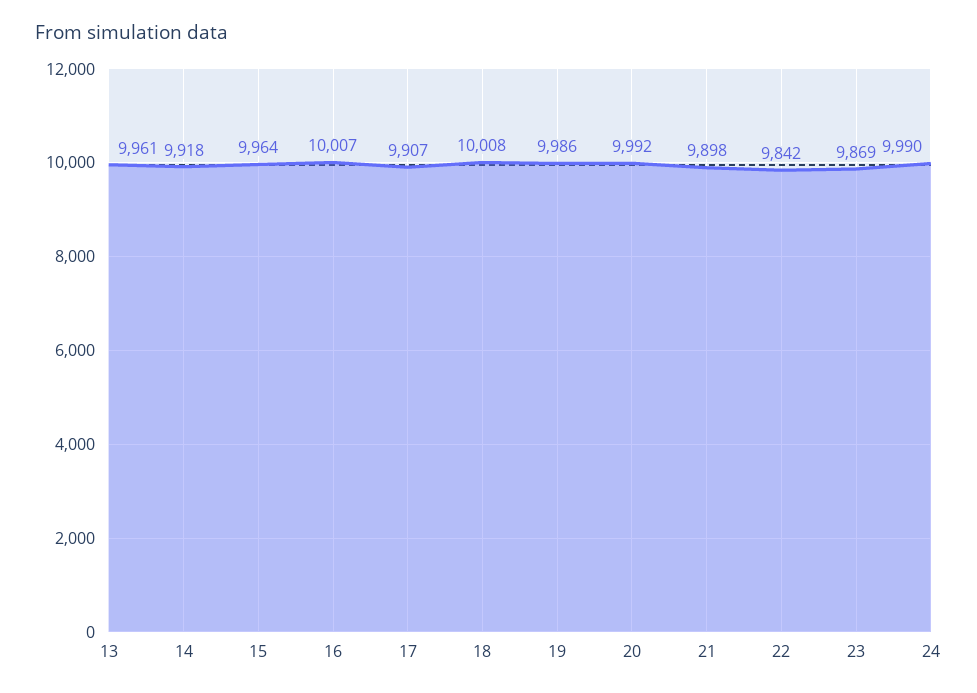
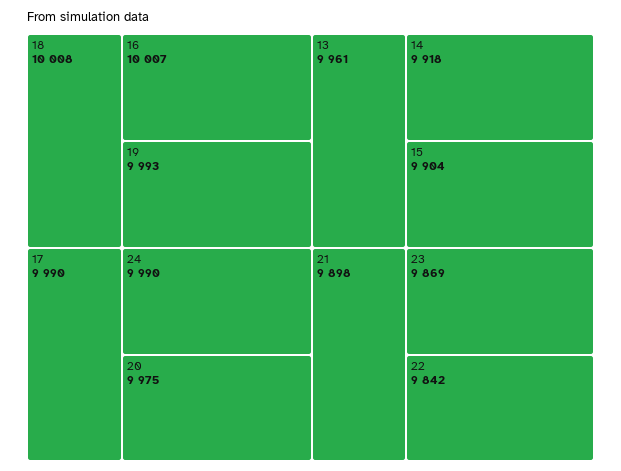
15: 9964 -> 9904
17: 9907 -> 9990
19: 9986 -> 9993
20: 9992 -> 9975

